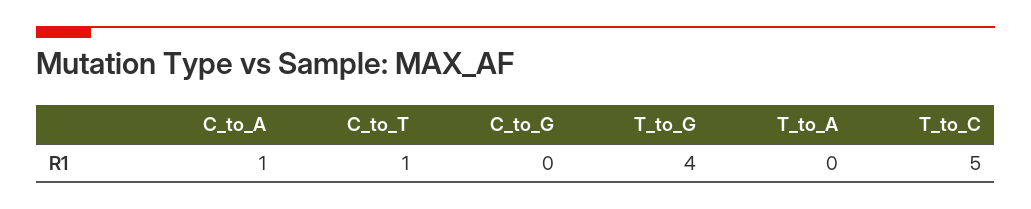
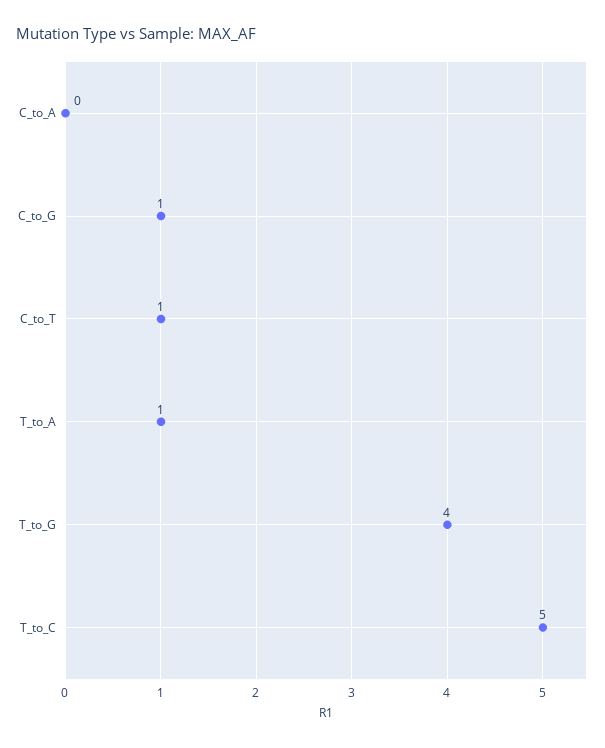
C_to_A: 1 -> 0
C_to_G: 0 -> 1
T_to_A: 0 -> 1

